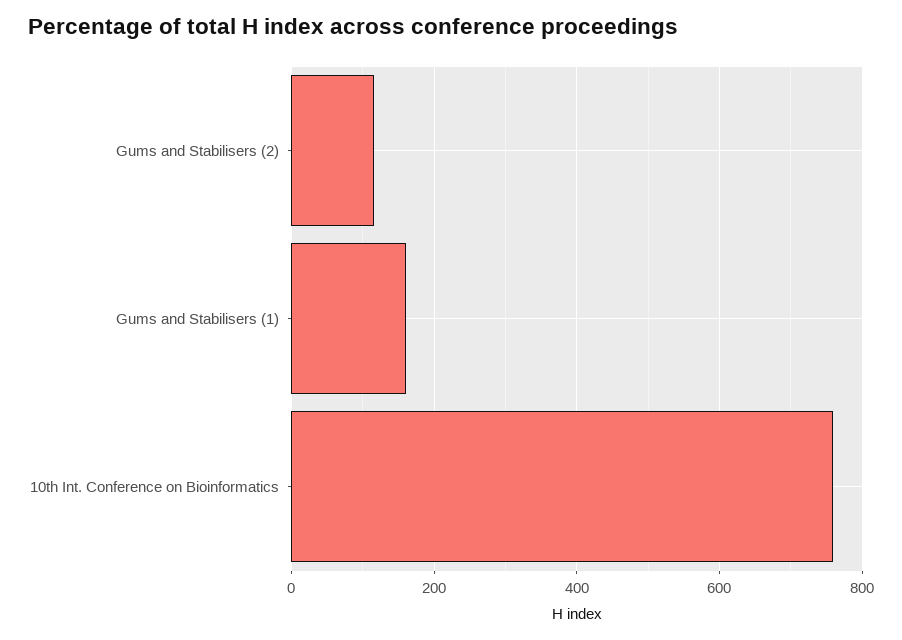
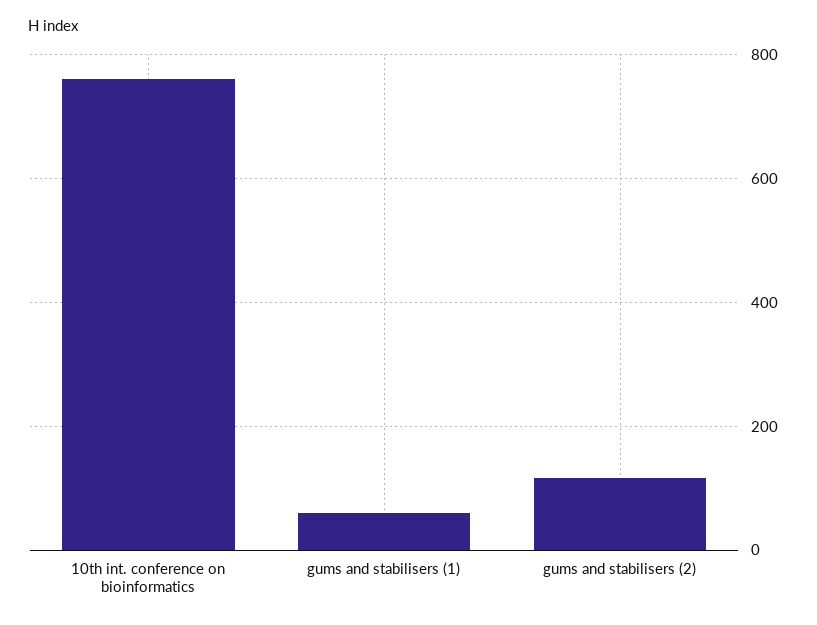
Gums and Stabilisers (1): 160 -> 60

